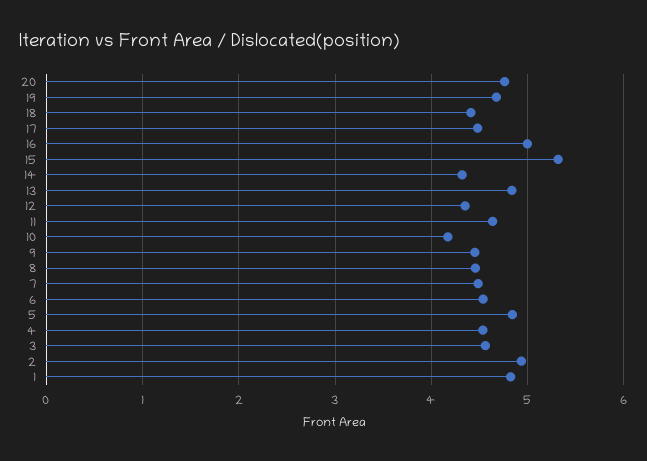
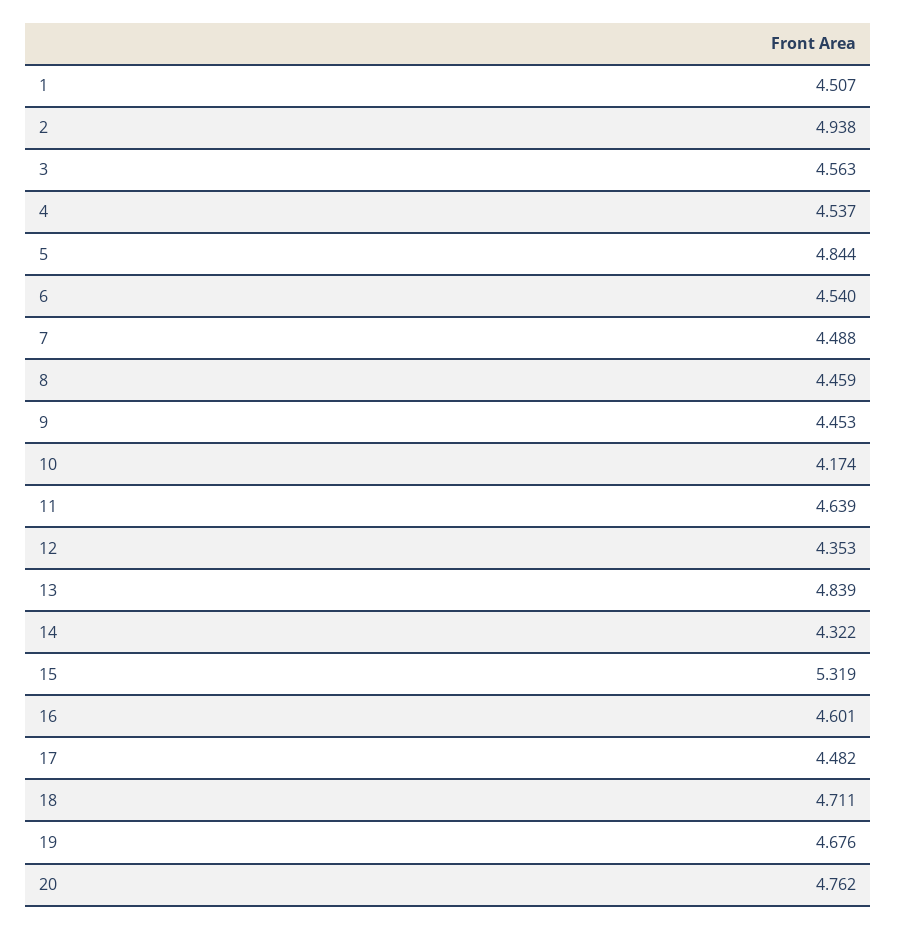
18: 4.4 -> 4.711
16: 5 -> 4.601
1: 4.8 -> 4.507

